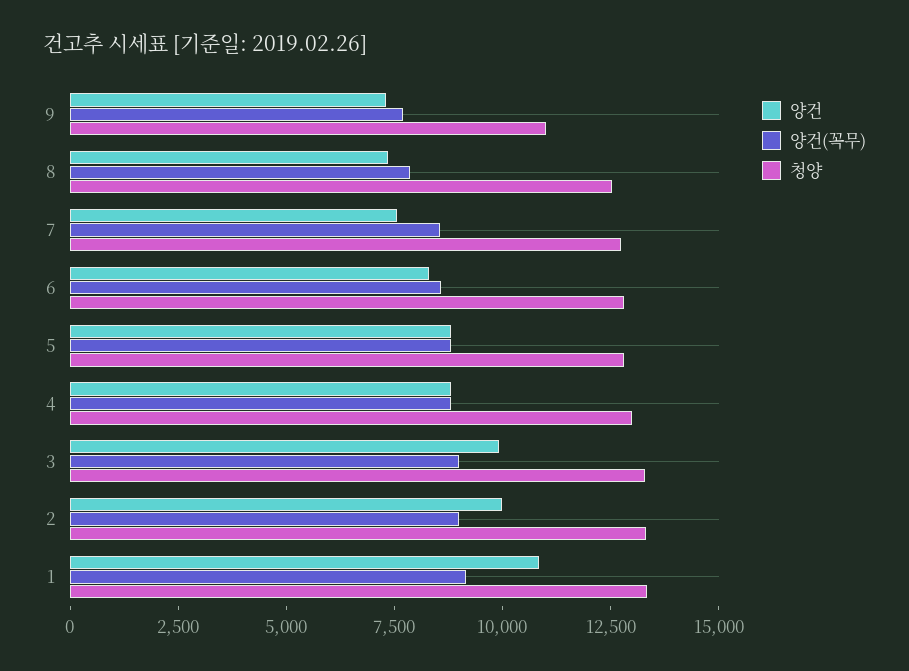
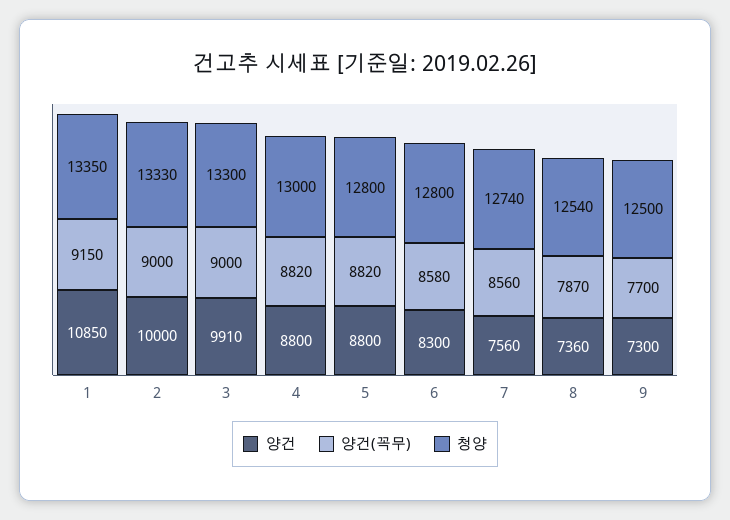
청양, 9: 11000 -> 12500

